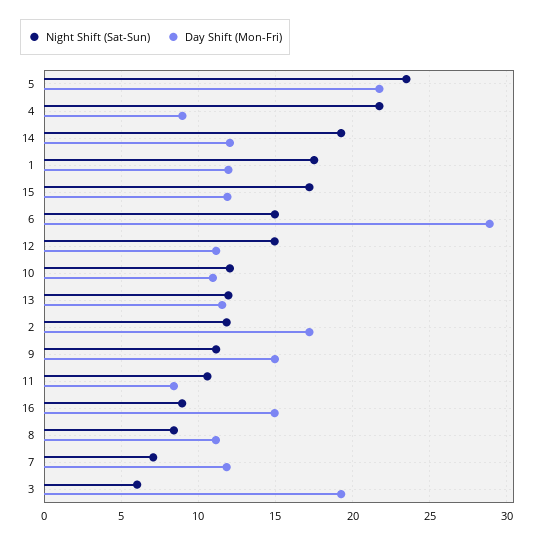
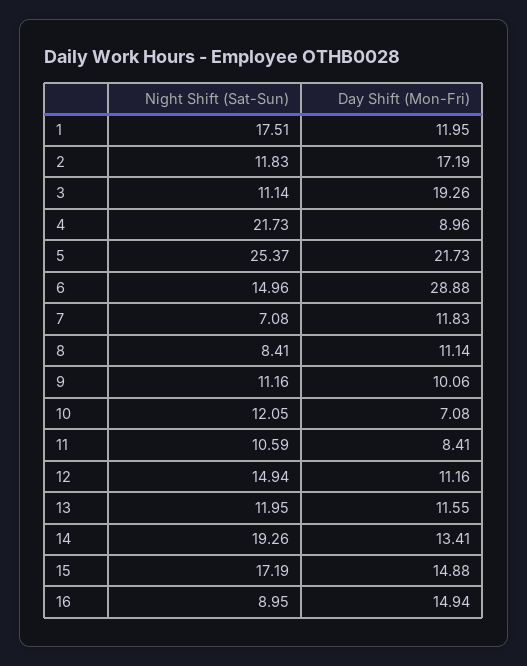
Night Shift (Sat-Sun), 5: 23.5 -> 25.37
Day Shift (Mon-Fri), 14: 12 -> 13.41
Day Shift (Mon-Fri), 15: 12 -> 14.88
Day Shift (Mon-Fri), 10: 11 -> 7.08
Day Shift (Mon-Fri), 9: 15 -> 10.06
Night Shift (Sat-Sun), 3: 6 -> 11.14

